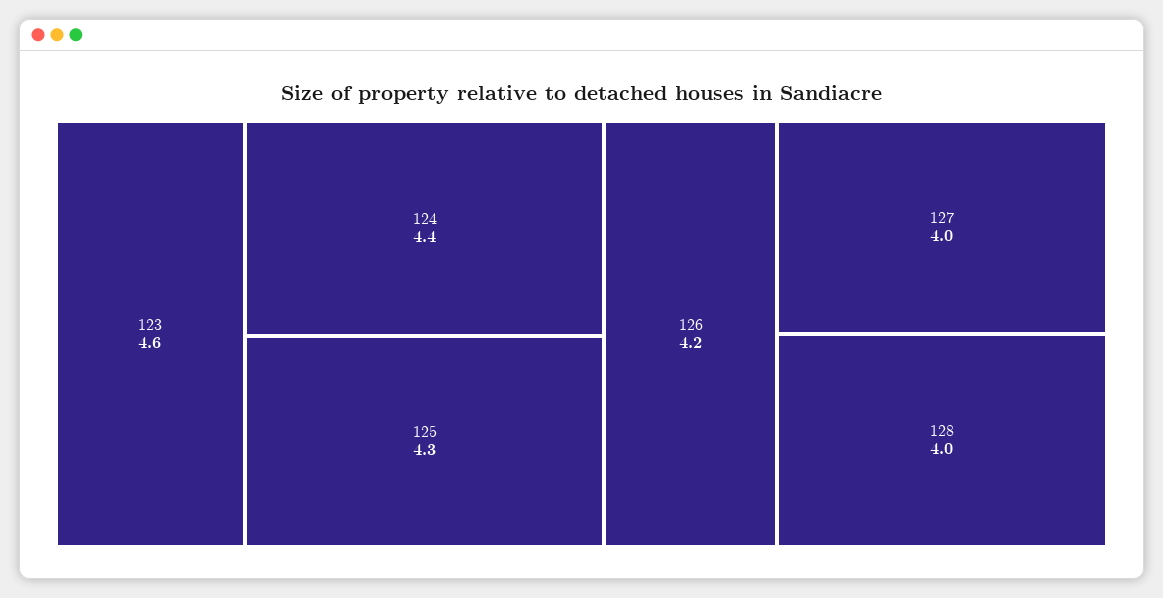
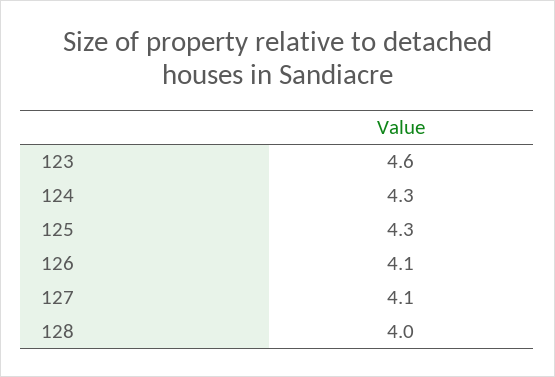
124: 4.4 -> 4.3
126: 4.2 -> 4.1
127: 4 -> 4.1

